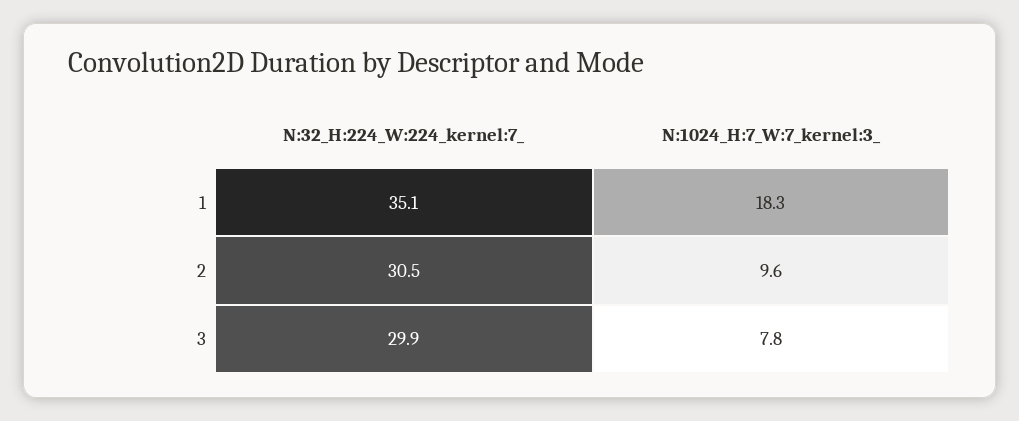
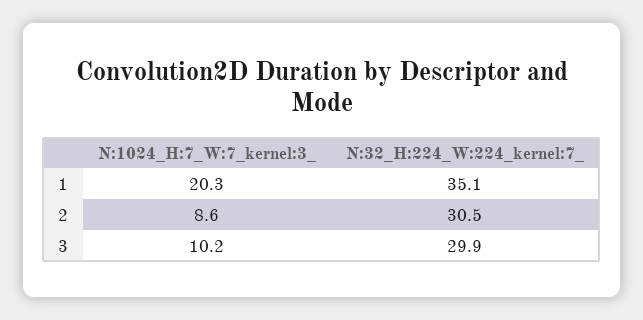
N:1024_H:7_W:7_kernel:3_, 1: 18.3 -> 20.3
N:1024_H:7_W:7_kernel:3_, 2: 9.6 -> 8.6
N:1024_H:7_W:7_kernel:3_, 3: 7.8 -> 10.2

